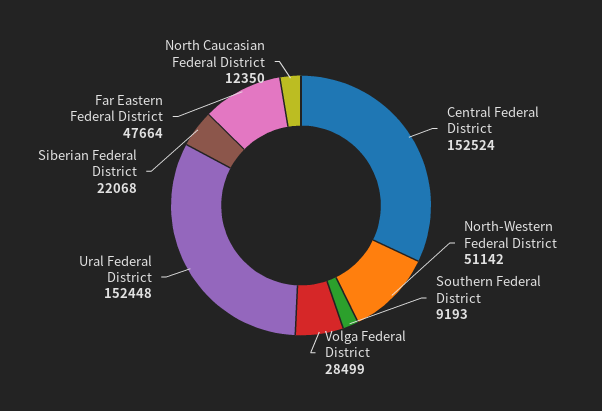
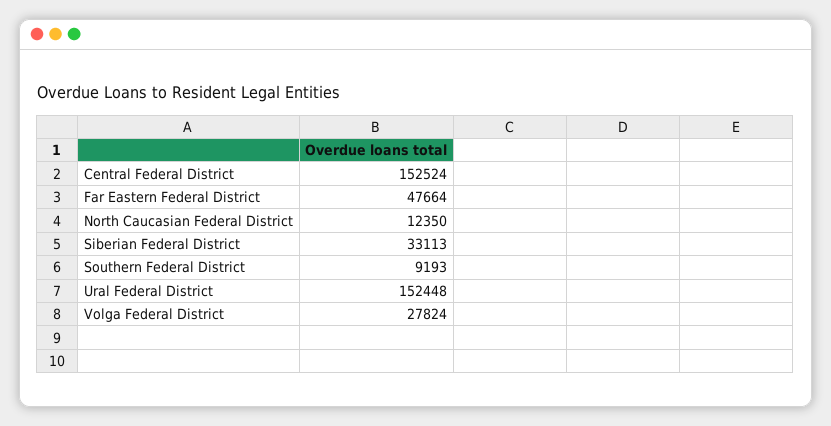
North-Western Federal District: 51142 -> none
Volga Federal District: 28499 -> 27824
Siberian Federal District: 22068 -> 33113

